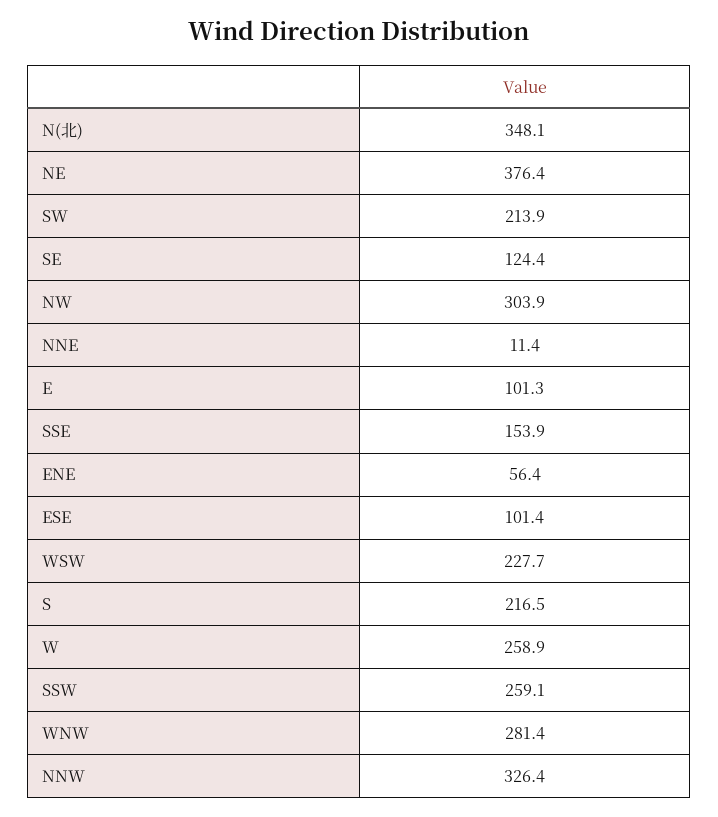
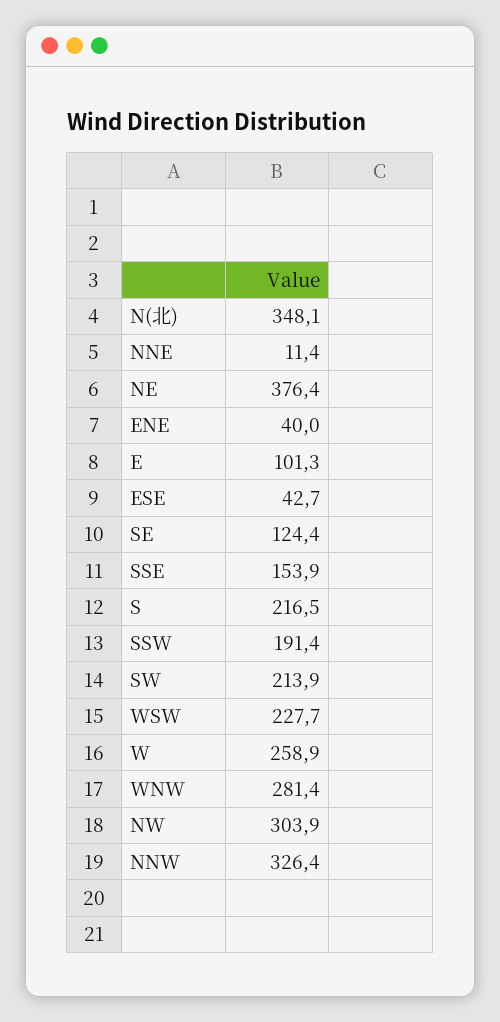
ENE: 56.4 -> 40
ESE: 101.4 -> 42.7
SSW: 259.1 -> 191.4

